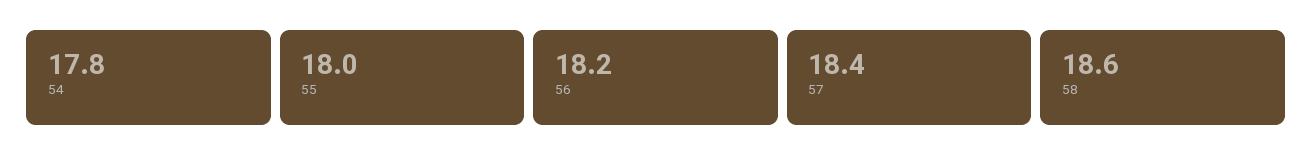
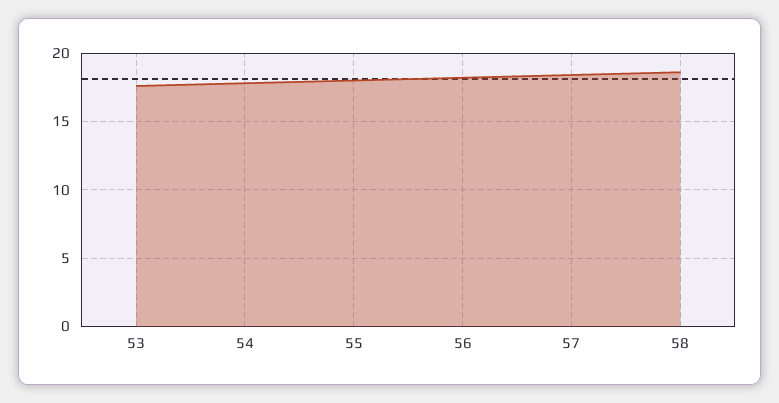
53: none -> 17.5

